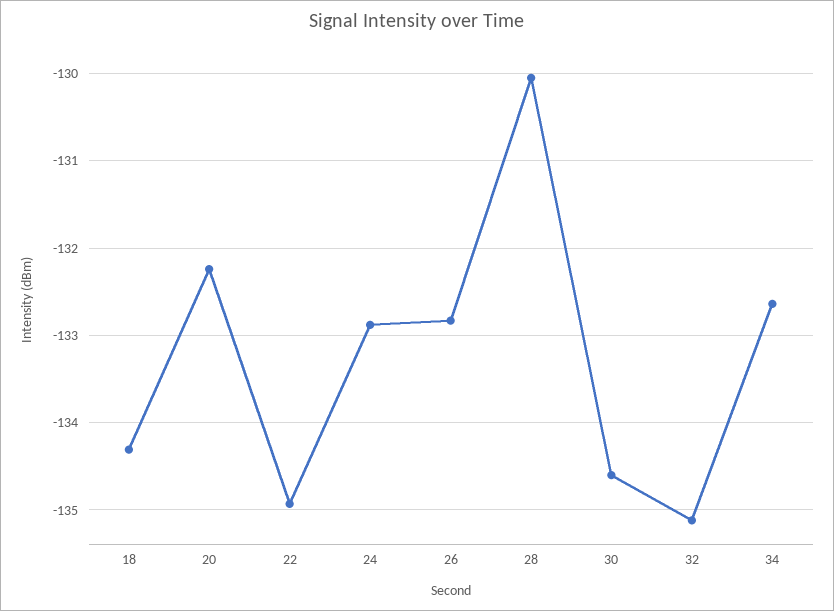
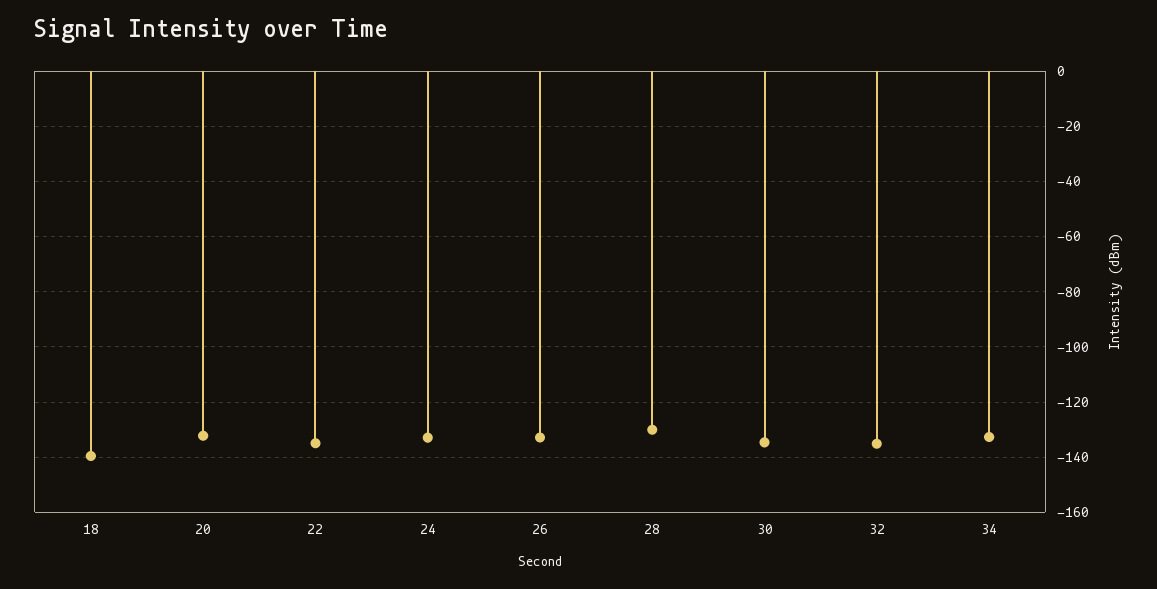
18: -134.3 -> -140

